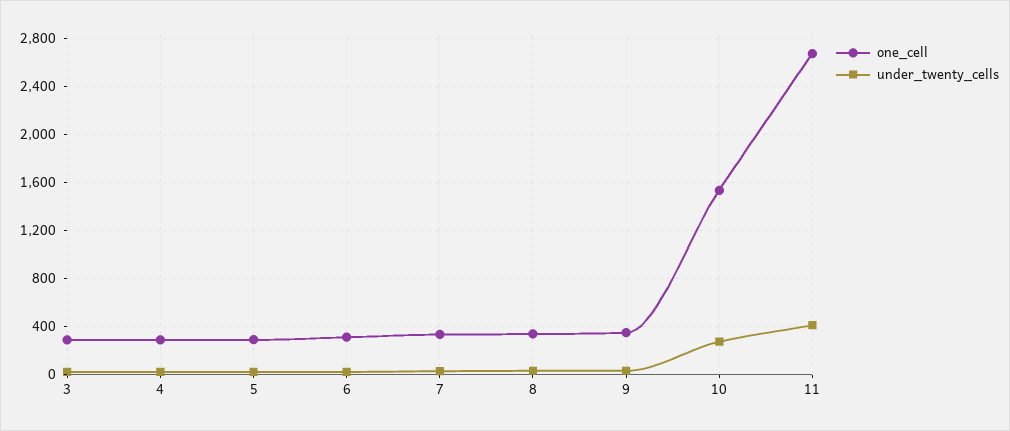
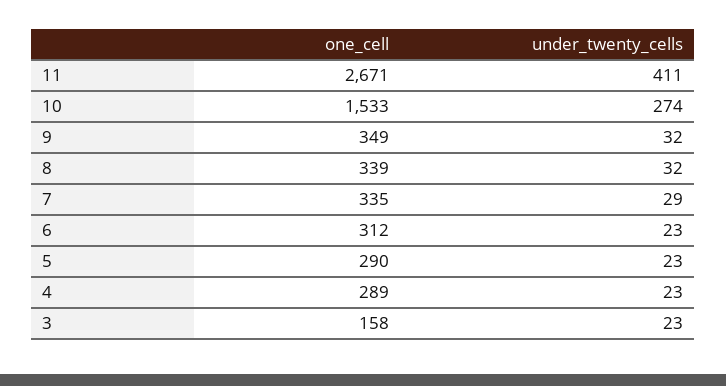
one_cell, 3: 300 -> 158

